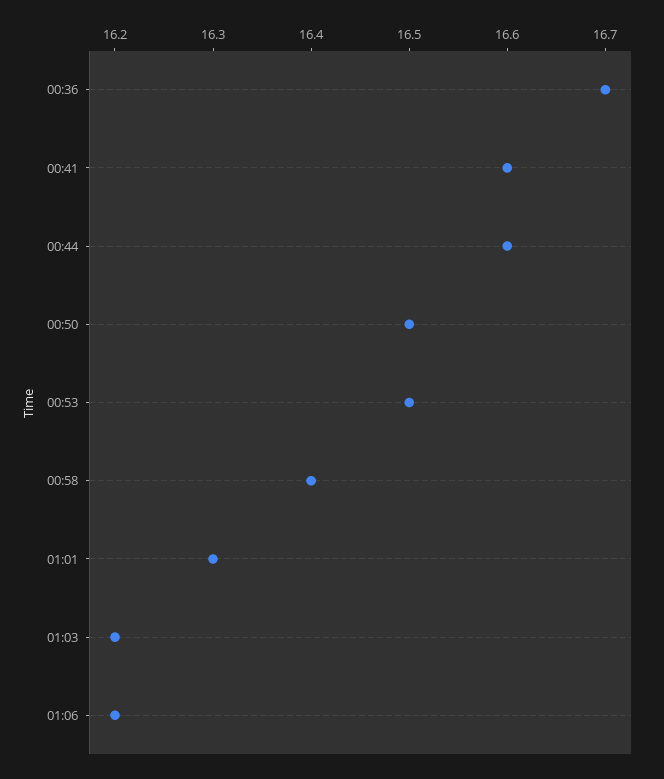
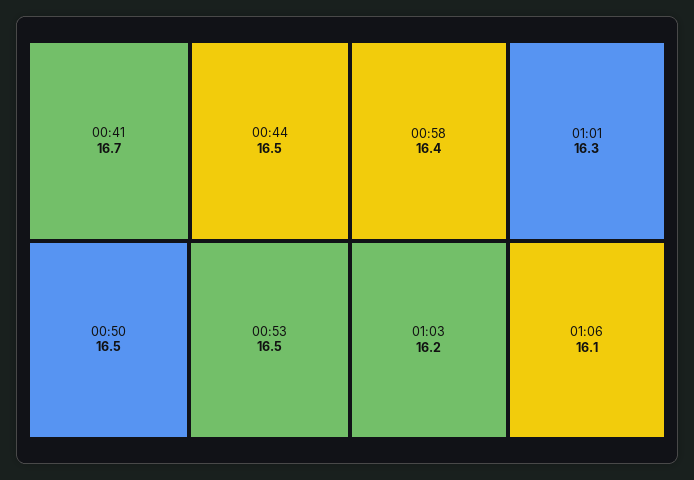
00:36: 16.7 -> none
00:41: 16.6 -> 16.7
00:44: 16.6 -> 16.5
01:06: 16.2 -> 16.1

